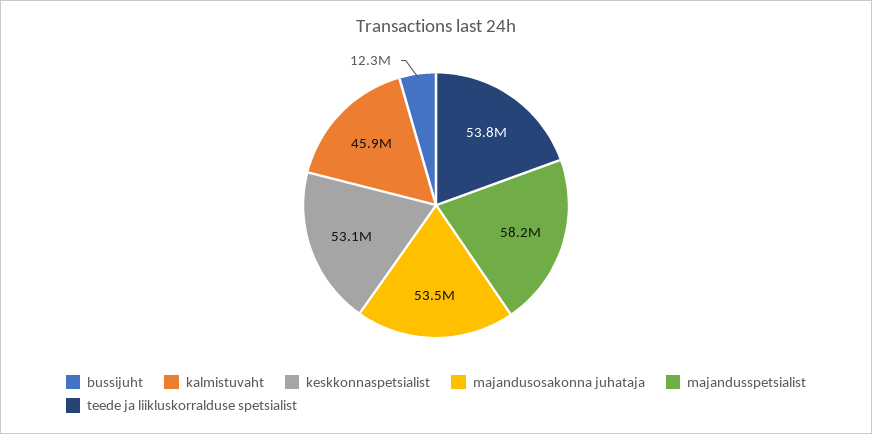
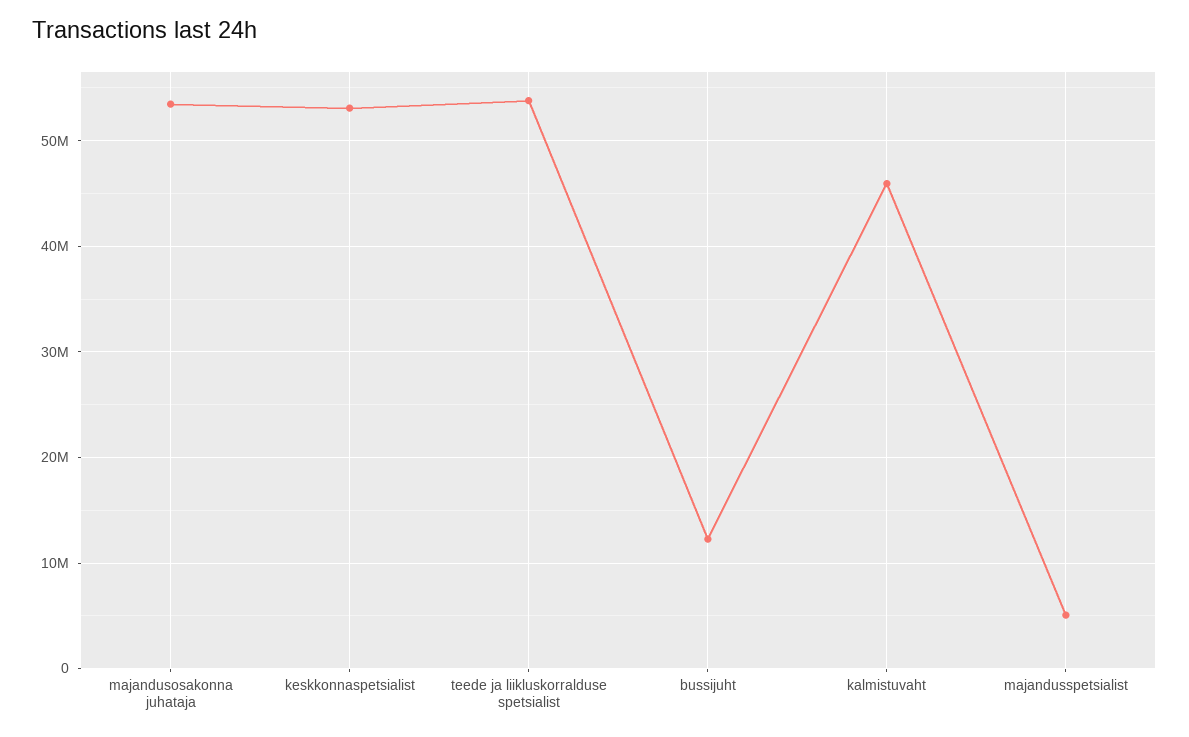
majandusspetsialist: 58200000 -> 5000000

